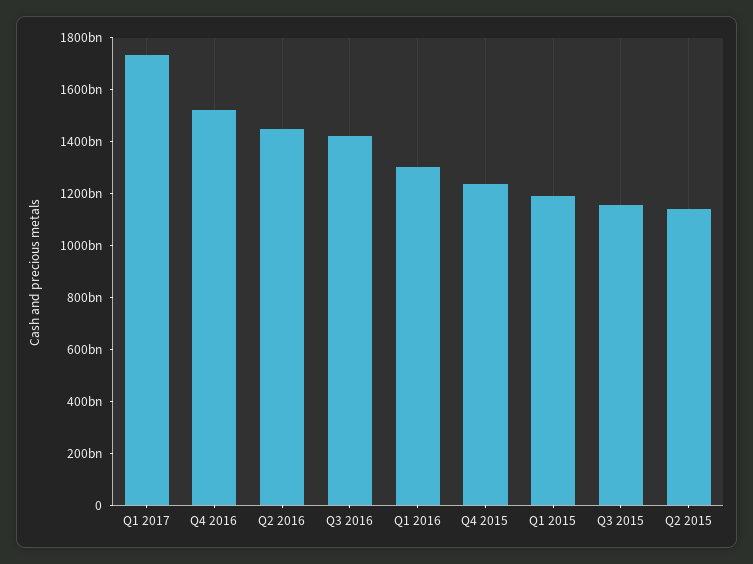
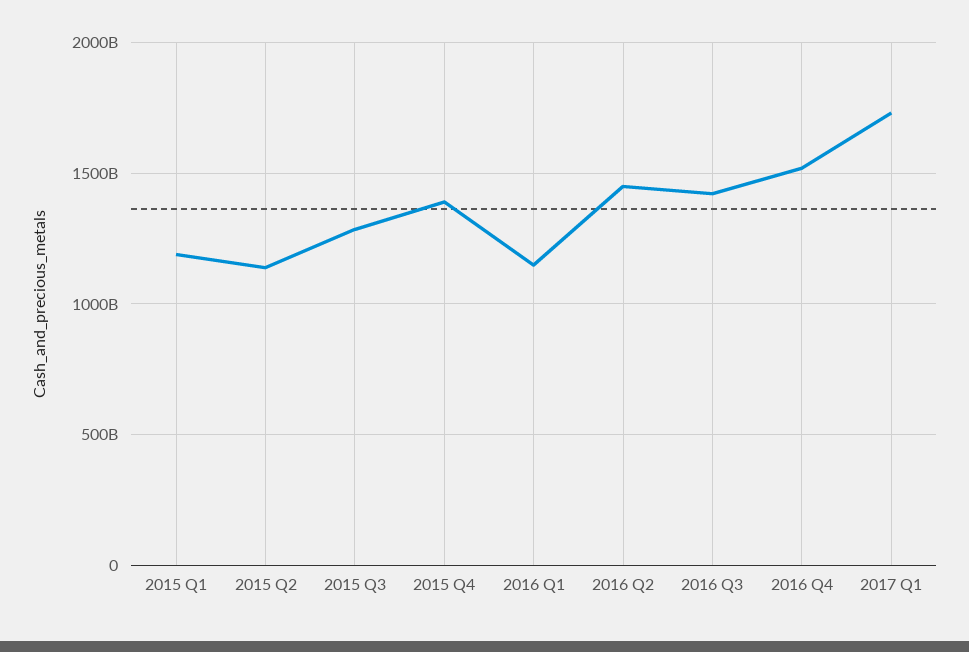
Q1 2016: 1300000000000 -> 1150000000000
Q4 2015: 1250000000000 -> 1400000000000
Q3 2015: 1150000000000 -> 1300000000000

